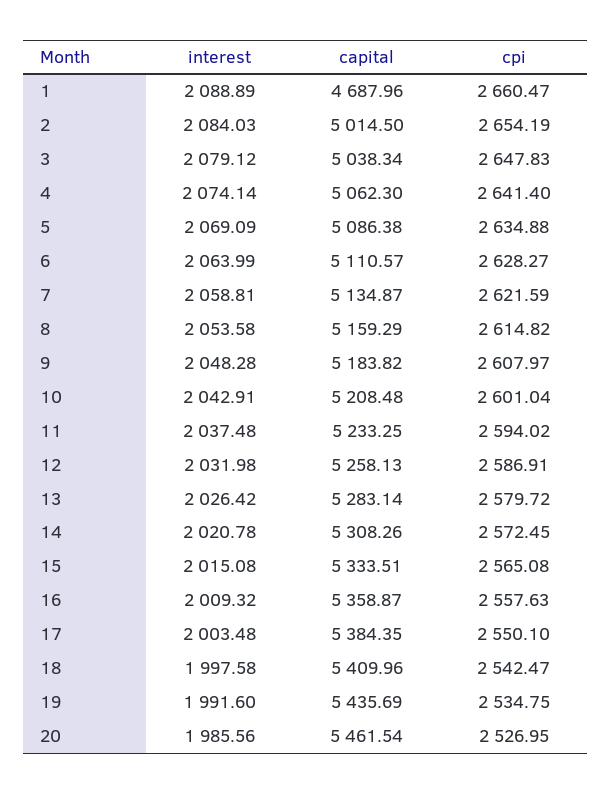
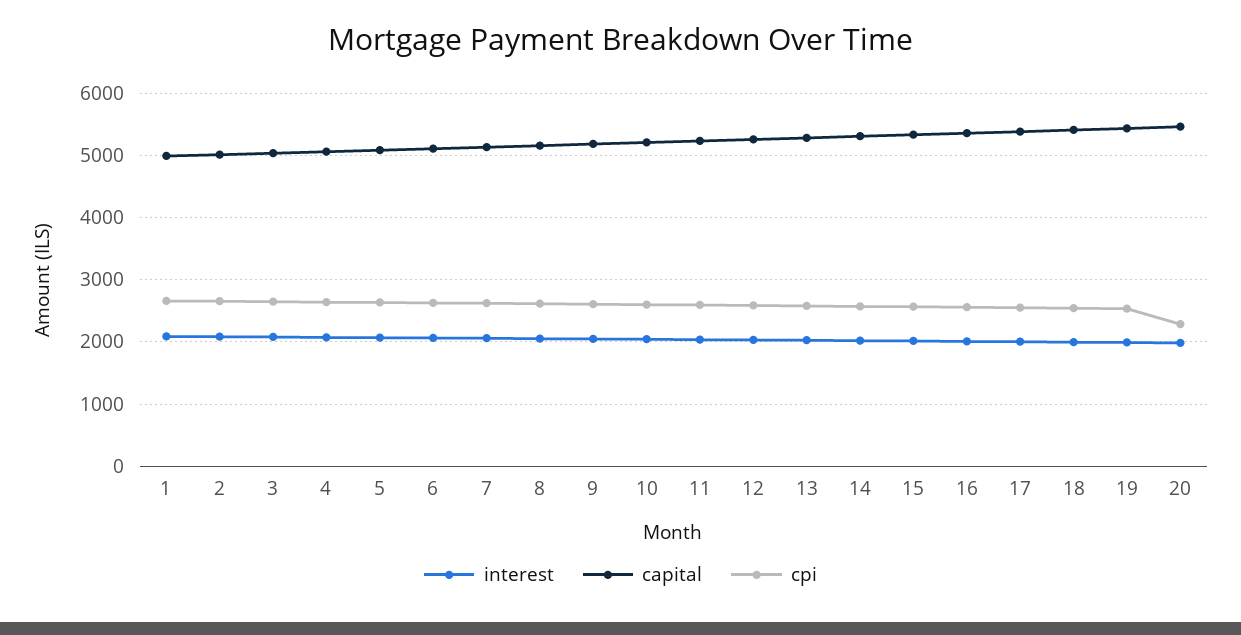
capital, 1: 4687.96 -> 5000
cpi, 20: 2526.95 -> 2300

